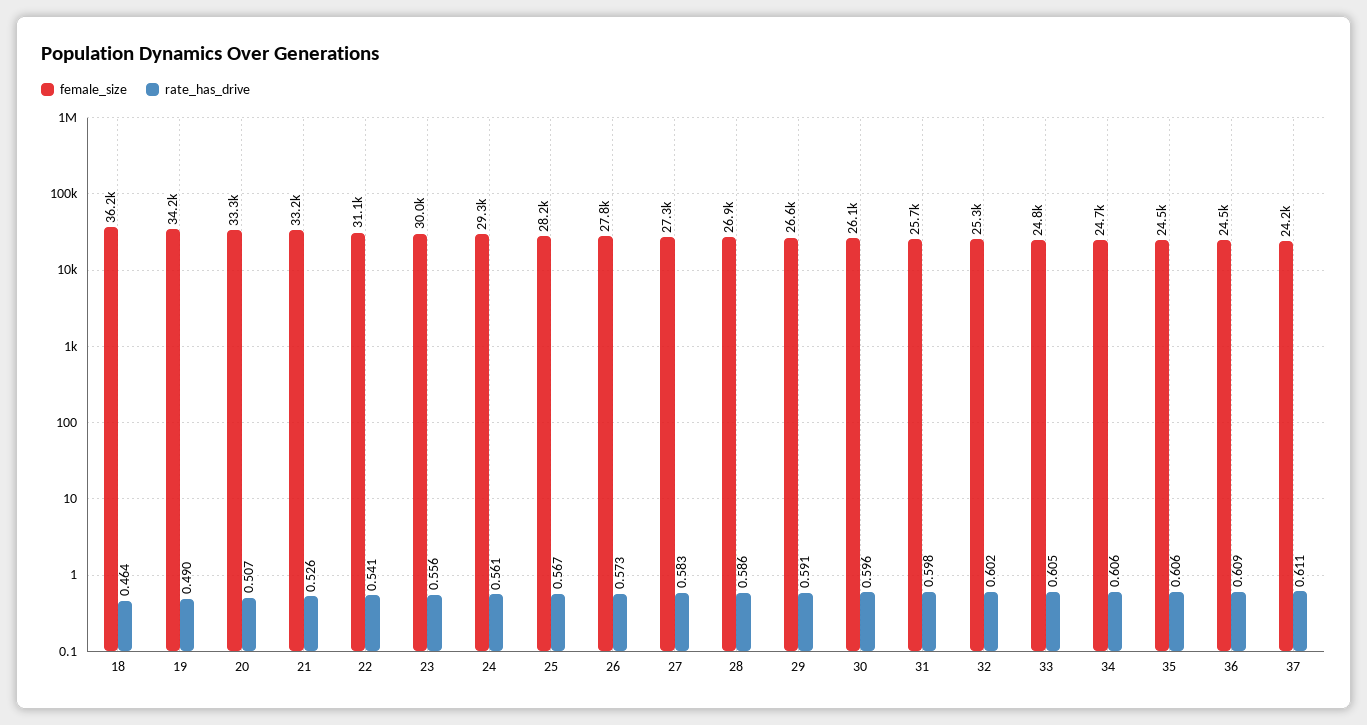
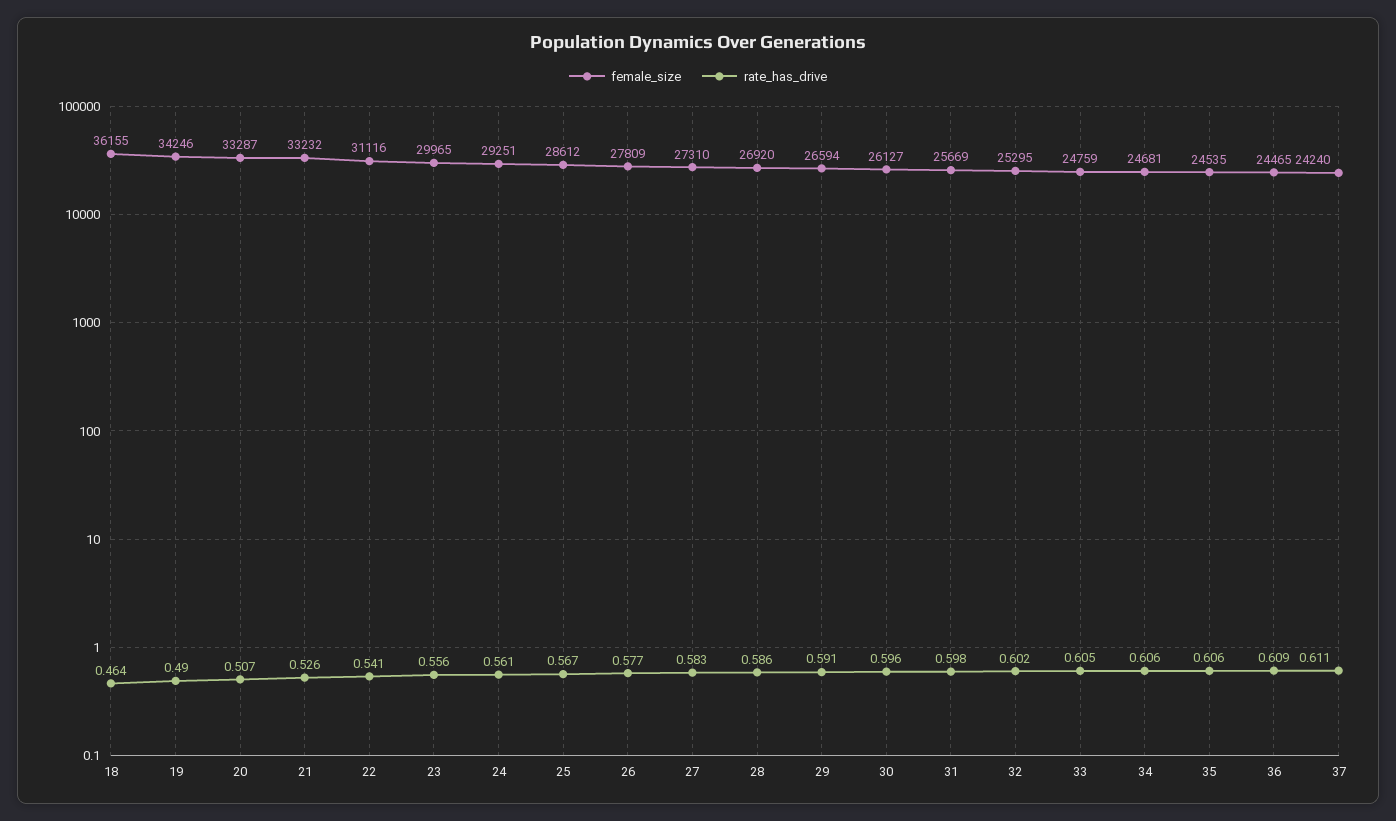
female_size, 25: 28200 -> 28612
rate_has_drive, 26: 0.573 -> 0.577

